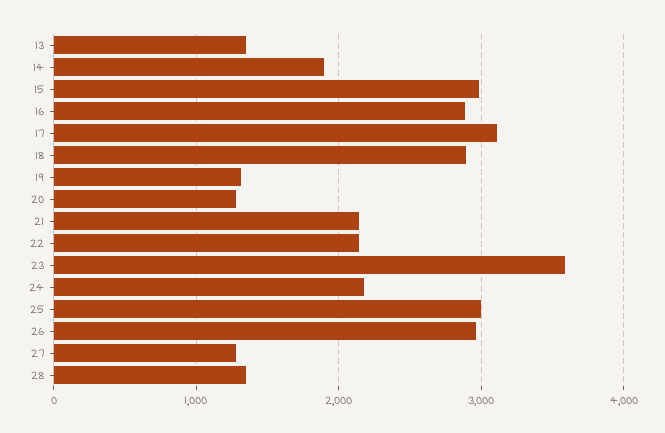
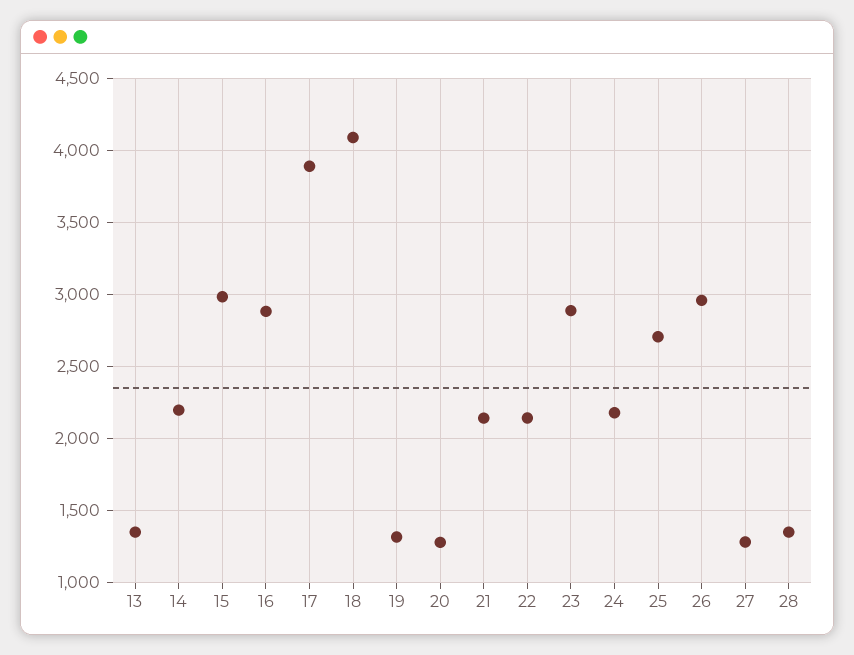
14: 1900 -> 2200
17: 3100 -> 3900
18: 2900 -> 4100
23: 3600 -> 2900
25: 3000 -> 2700

